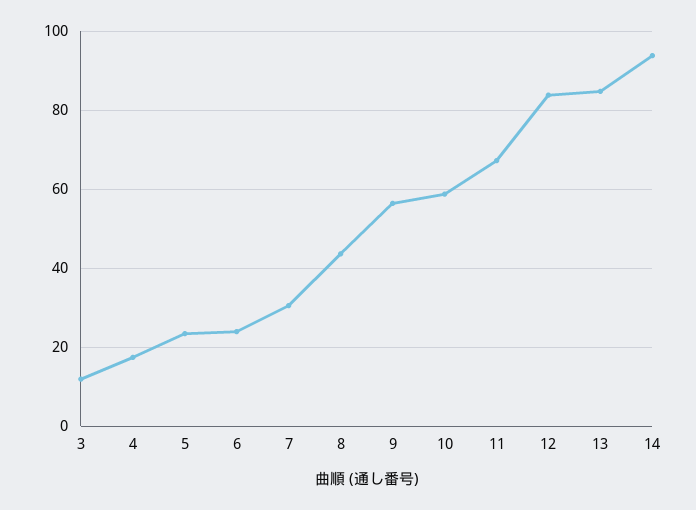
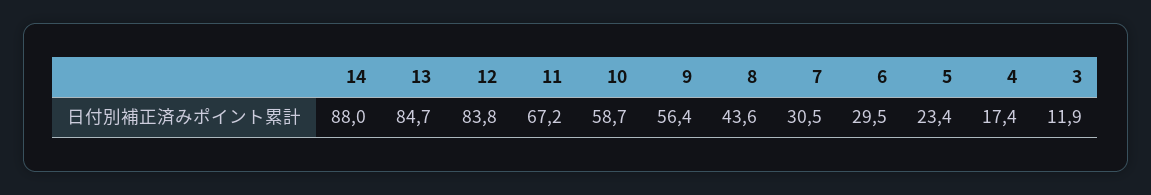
6: 24 -> 29.5
14: 94 -> 88

